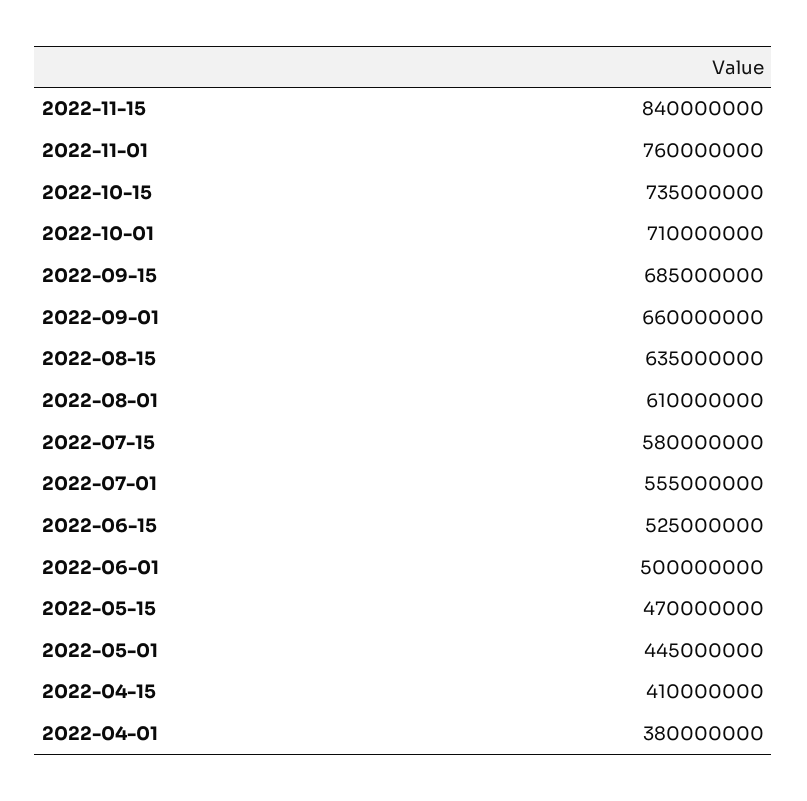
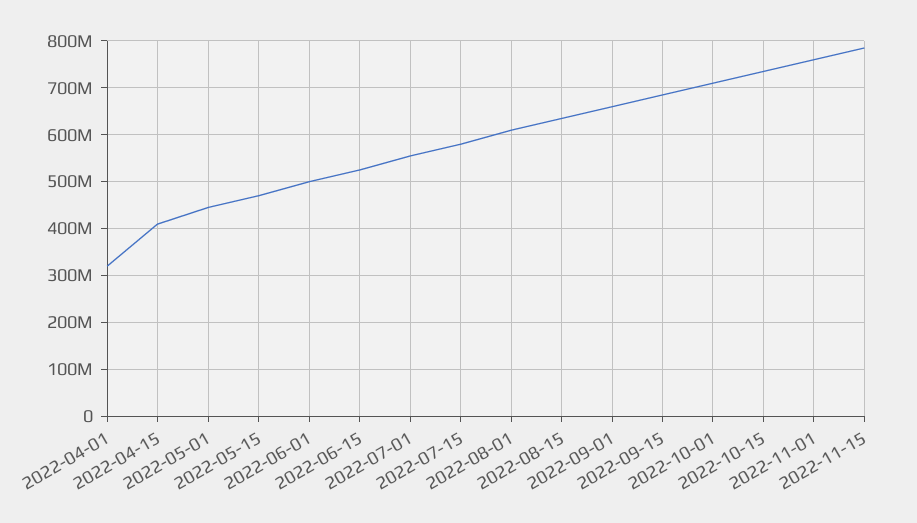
2022-11-15: 840000000 -> 780000000
2022-04-01: 380000000 -> 320000000

